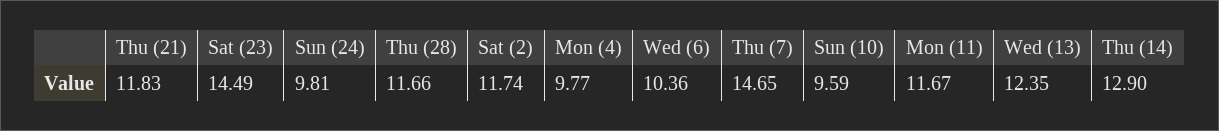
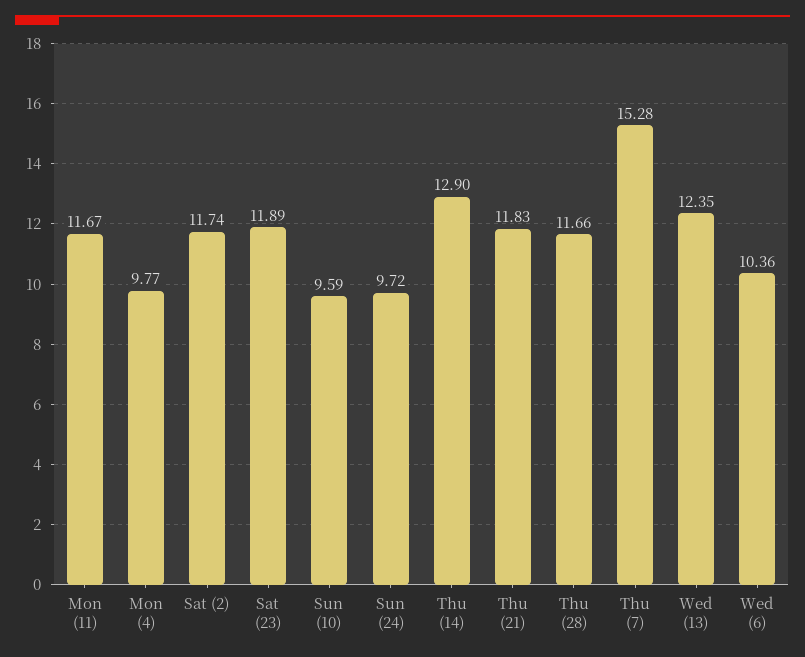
Sat (23): 14.49 -> 11.89
Sun (24): 9.81 -> 9.72
Thu (7): 14.65 -> 15.28

